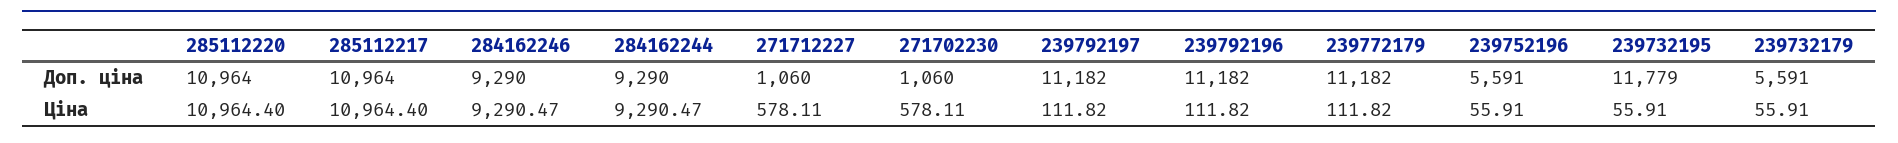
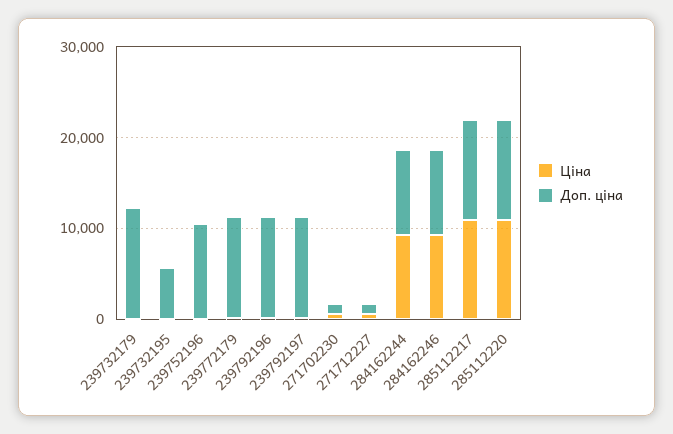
Доп. ціна, 239752196: 5591 -> 10000
Доп. ціна, 239732195: 11779 -> 6000
Доп. ціна, 239732179: 5591 -> 12000

